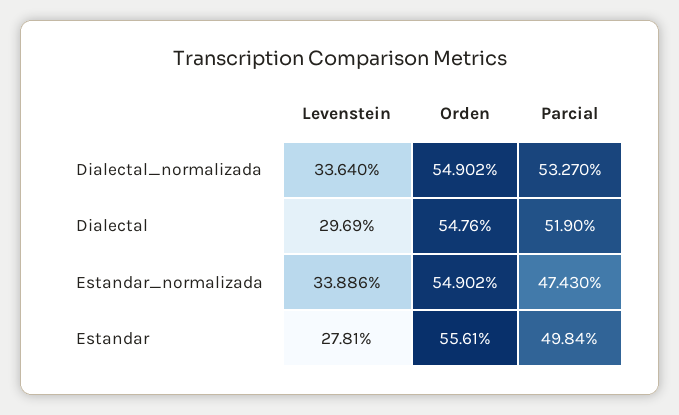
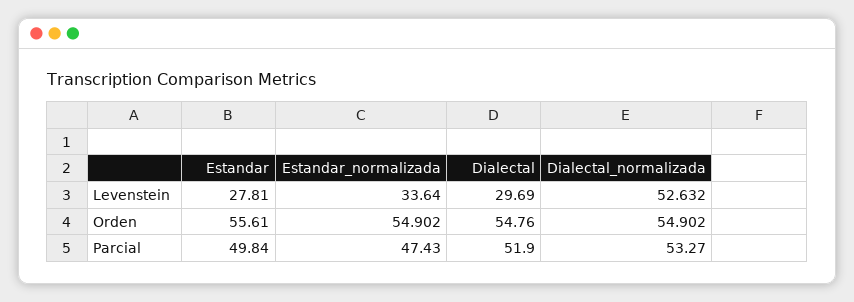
Levenstein, Dialectal_normalizada: 33.64 -> 52.632
Levenstein, Estandar_normalizada: 33.886 -> 33.64

